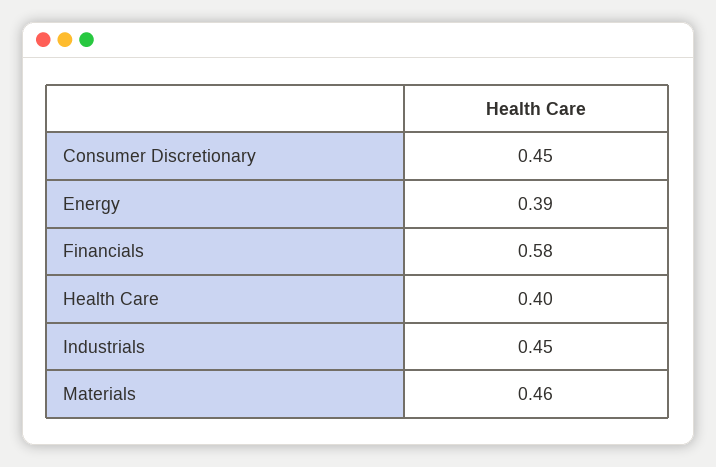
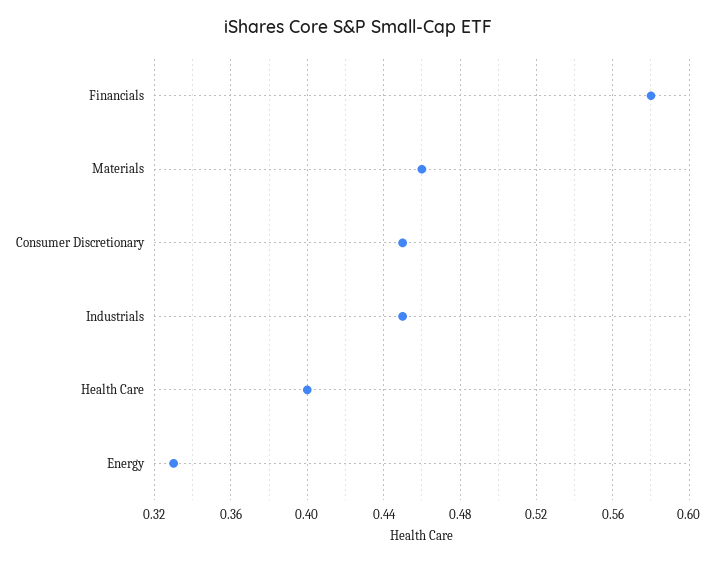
Energy: 0.39 -> 0.33

